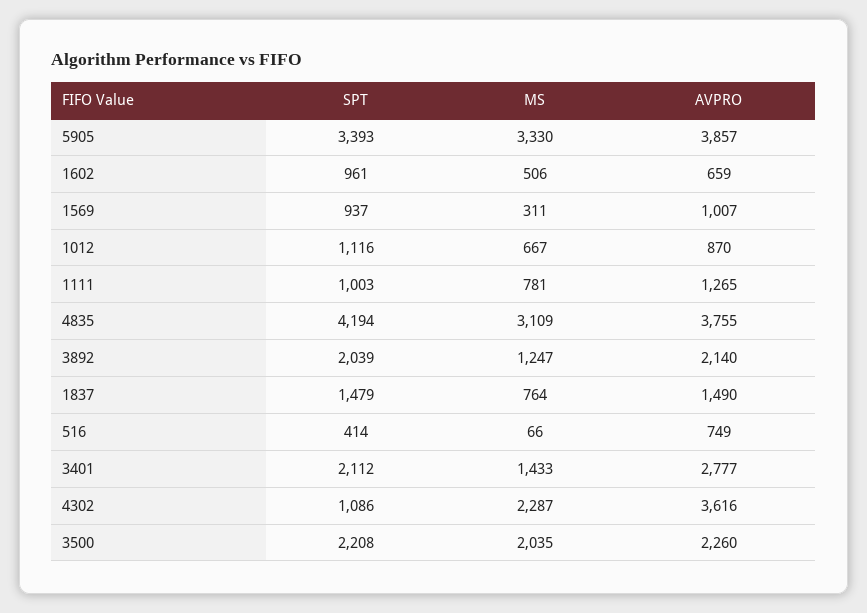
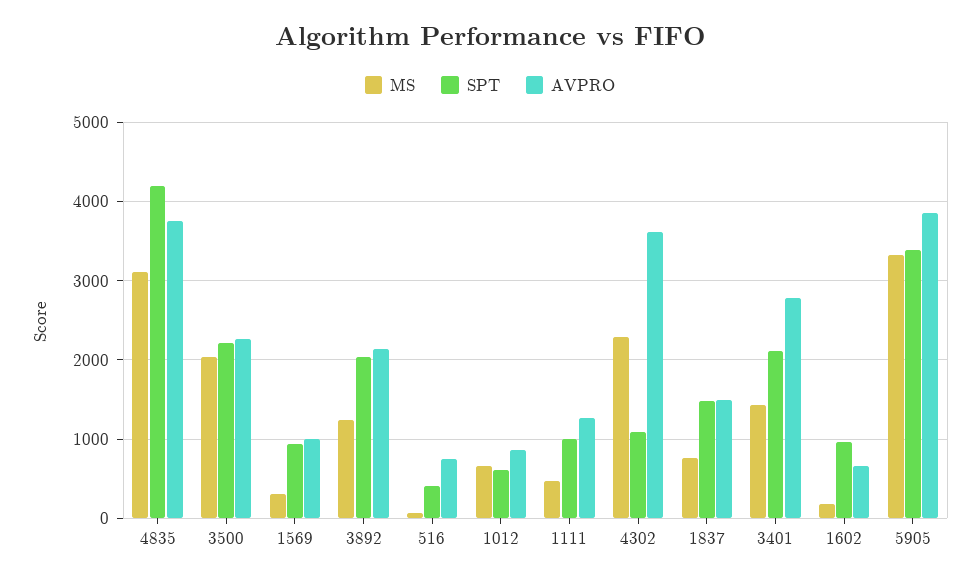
MS, 1602: 506 -> 200
SPT, 1012: 1116 -> 600
MS, 1111: 781 -> 500

